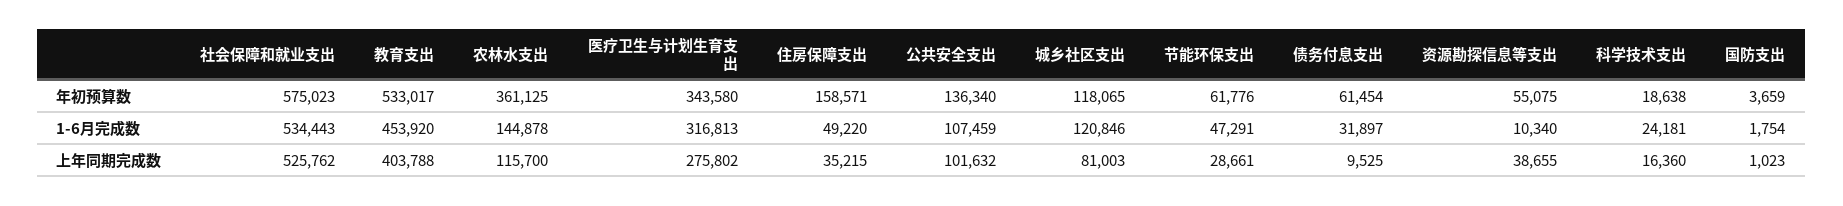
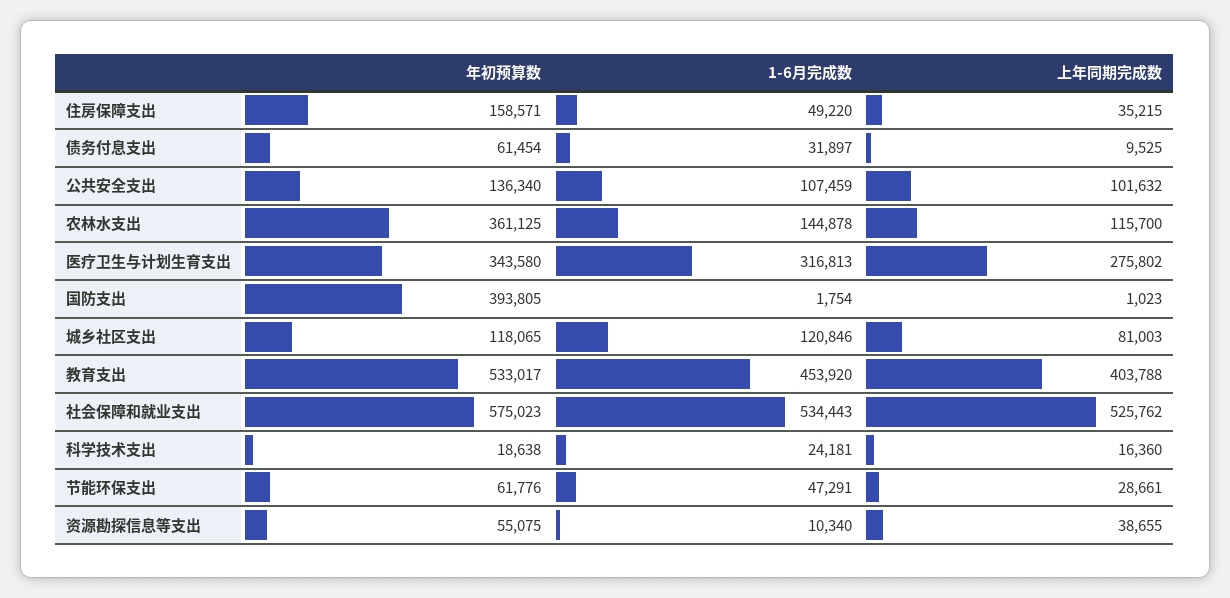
国防支出, 年初预算数: 3659 -> 393805

